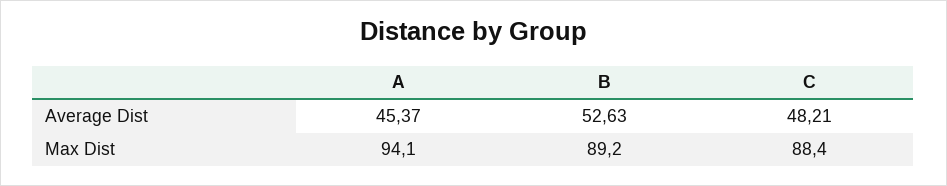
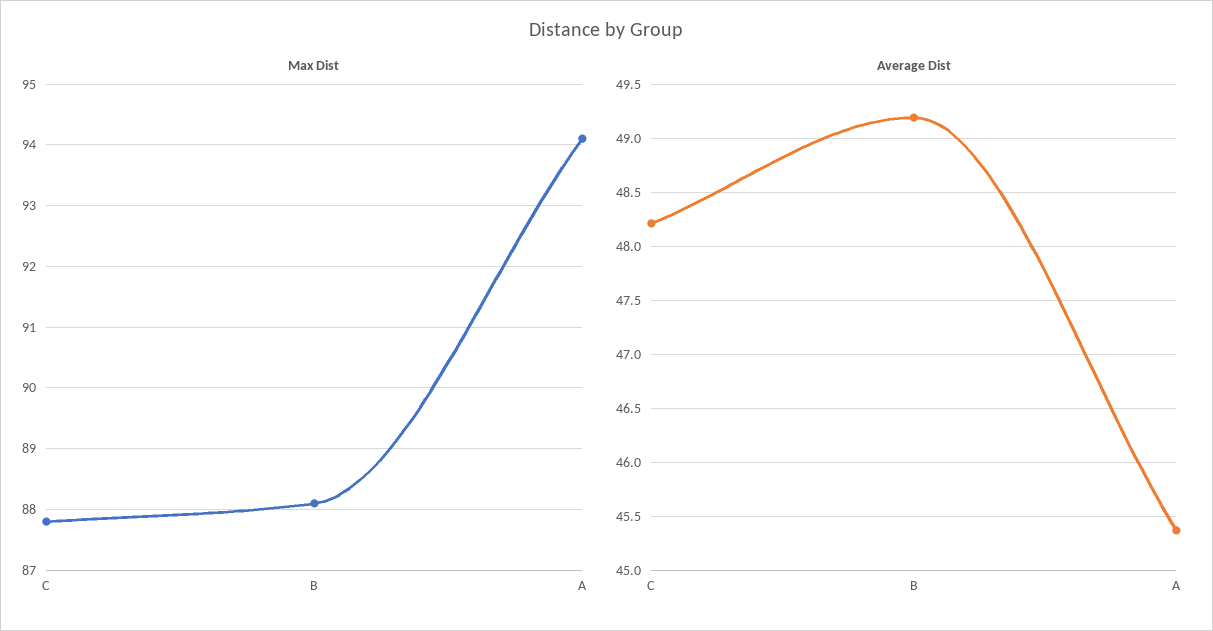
Average Dist, B: 52.63 -> 49.2
Max Dist, B: 89.2 -> 88.1
Max Dist, C: 88.4 -> 87.8

